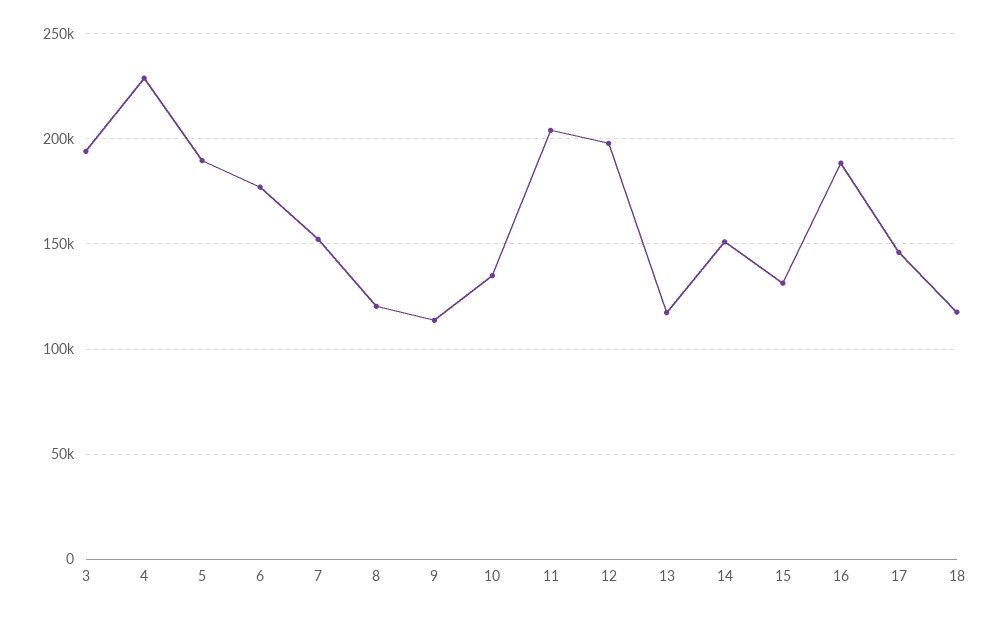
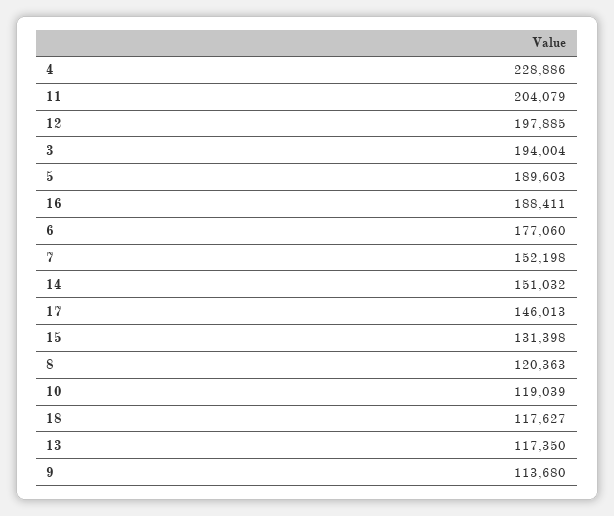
10: 135000 -> 119039

